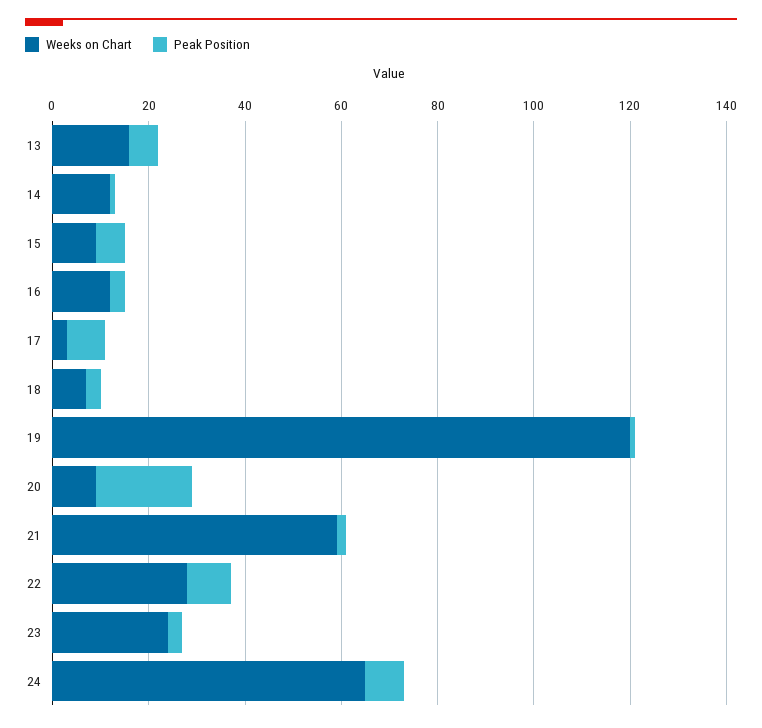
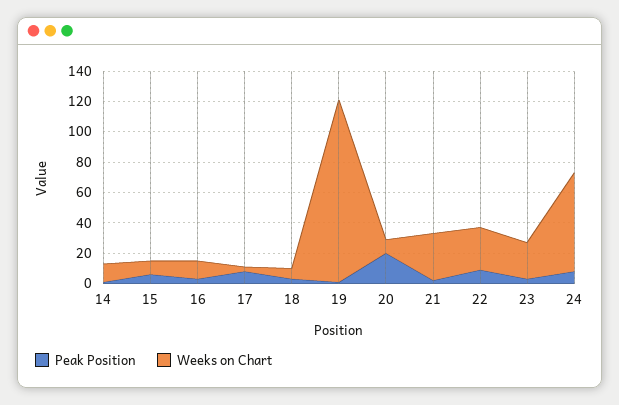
Weeks on Chart, 13: 15 -> none
Peak Position, 13: 5 -> none
Weeks on Chart, 21: 60 -> 30

